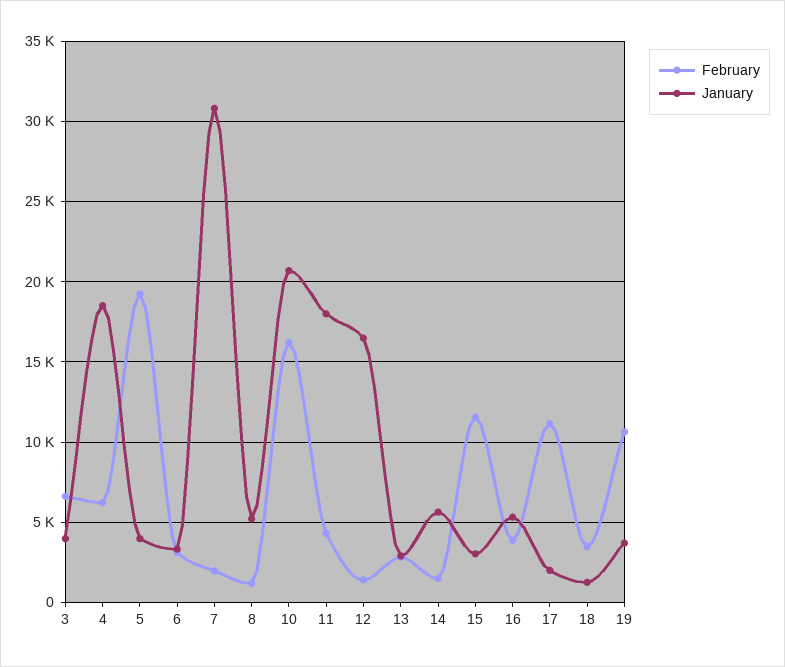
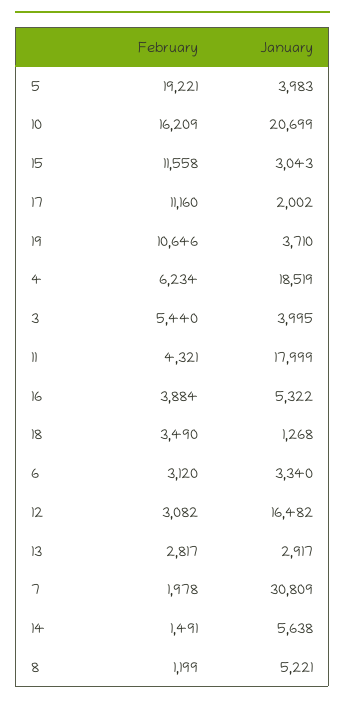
February, 3: 6500 -> 5440
February, 12: 1500 -> 3082

